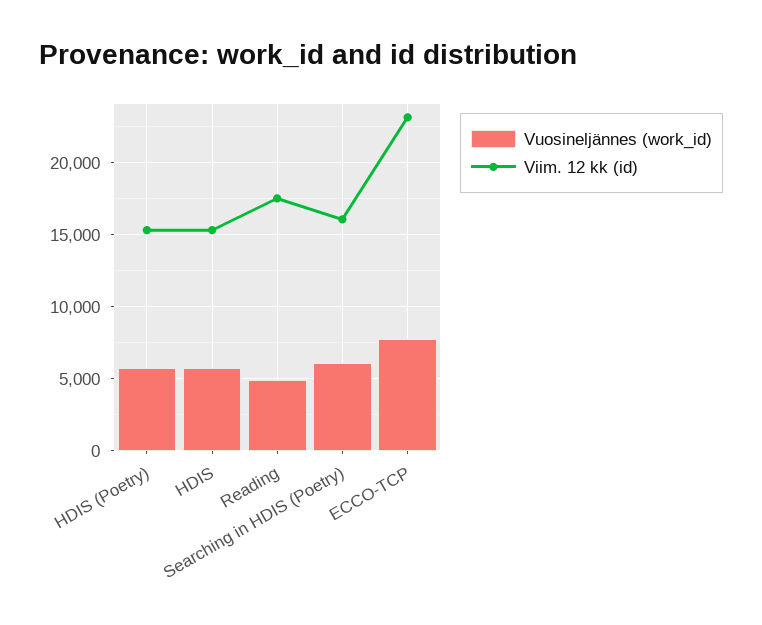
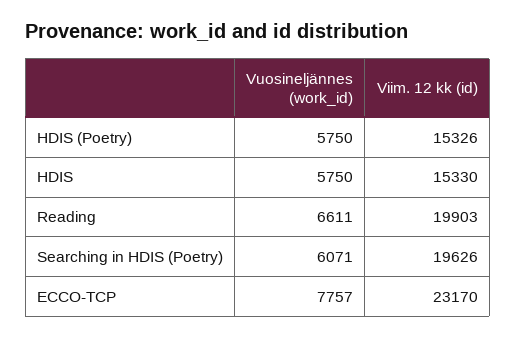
Vuosineljännes (work_id), Reading: 5000 -> 6611
Viim. 12 kk (id), Reading: 17500 -> 19903
Viim. 12 kk (id), Searching in HDIS (Poetry): 16000 -> 19626

